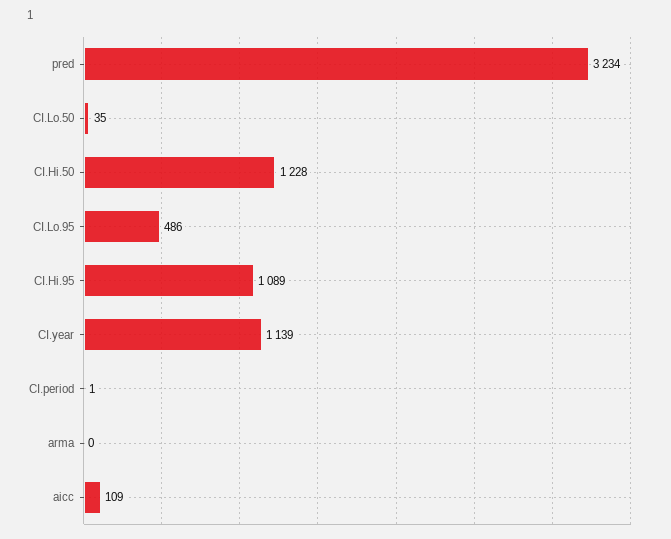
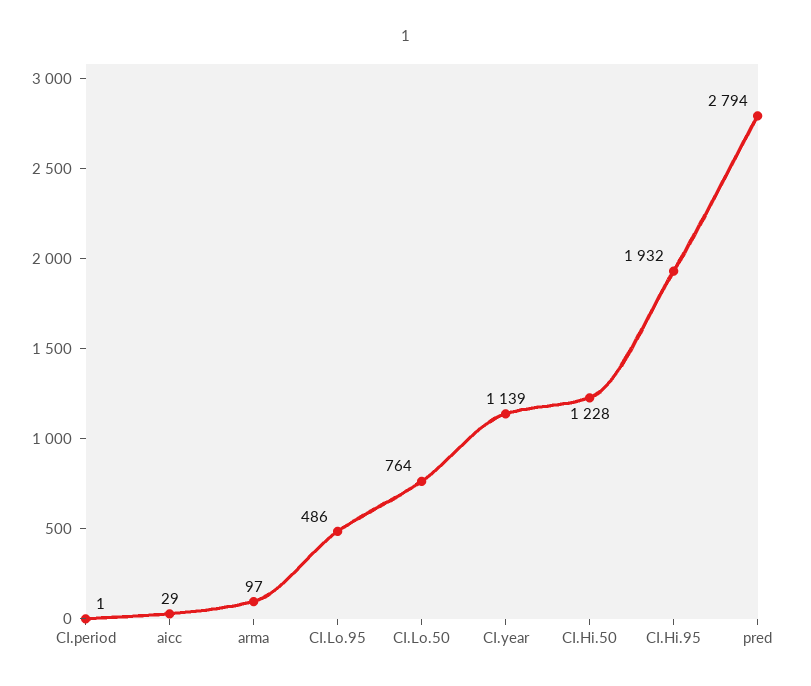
pred: 3234 -> 2794
CI.Lo.50: 35 -> 764
CI.Hi.95: 1089 -> 1932
arma: 0 -> 97
aicc: 109 -> 29

